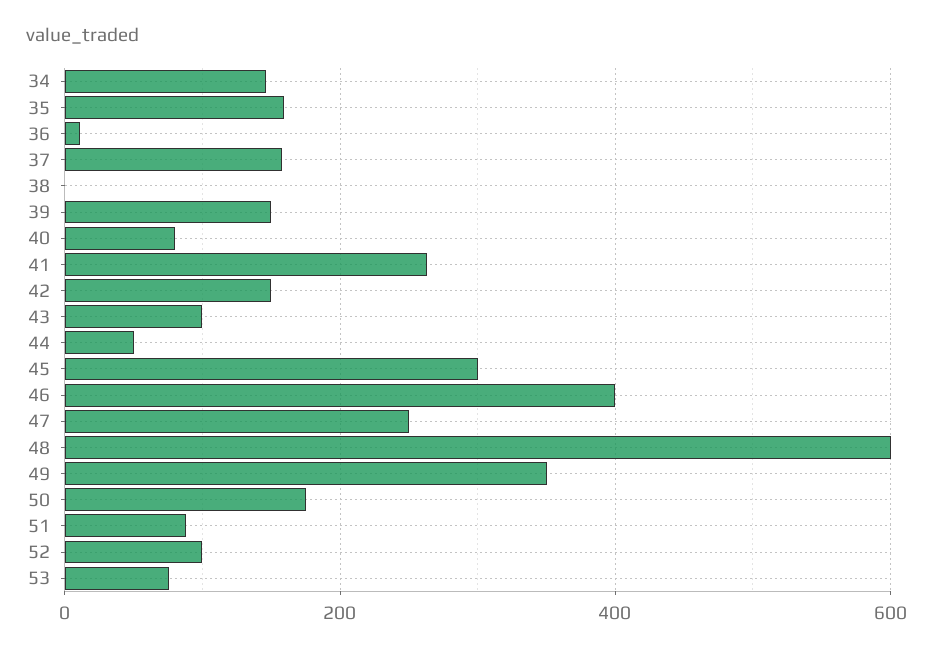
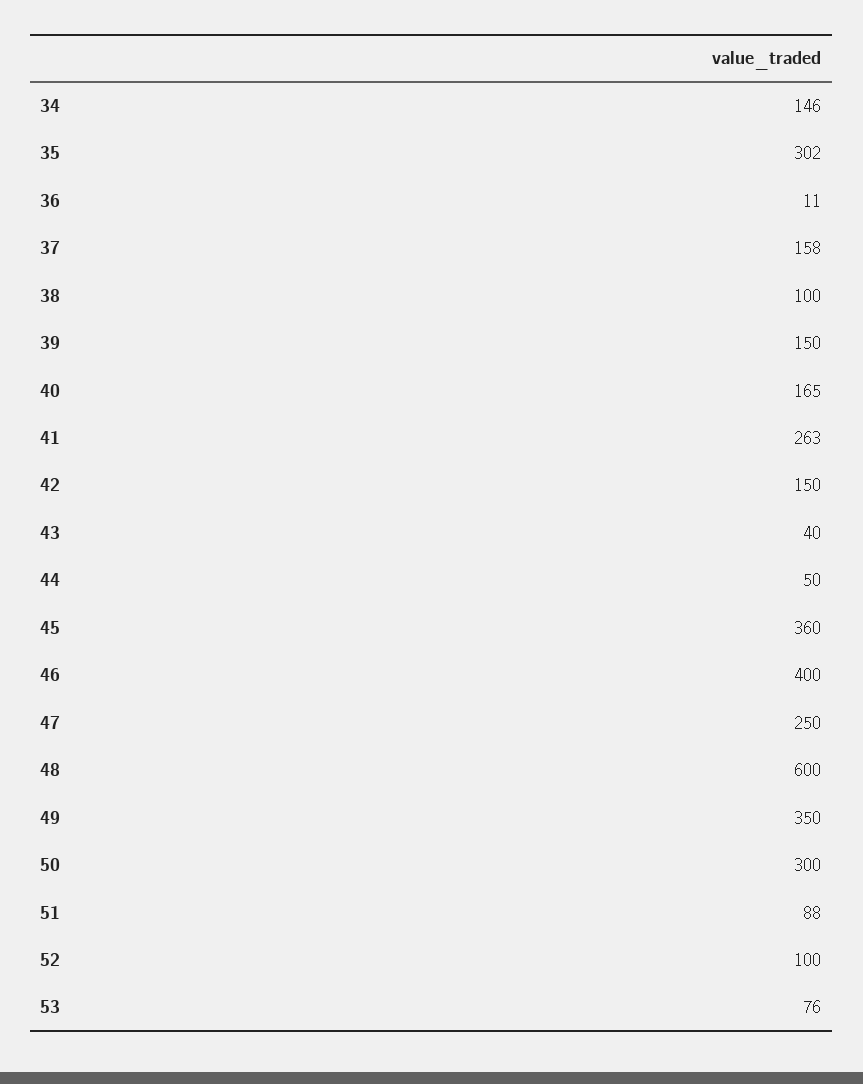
35: 160 -> 302
38: 0 -> 100
40: 80 -> 165
43: 100 -> 40
45: 300 -> 360
50: 180 -> 300

